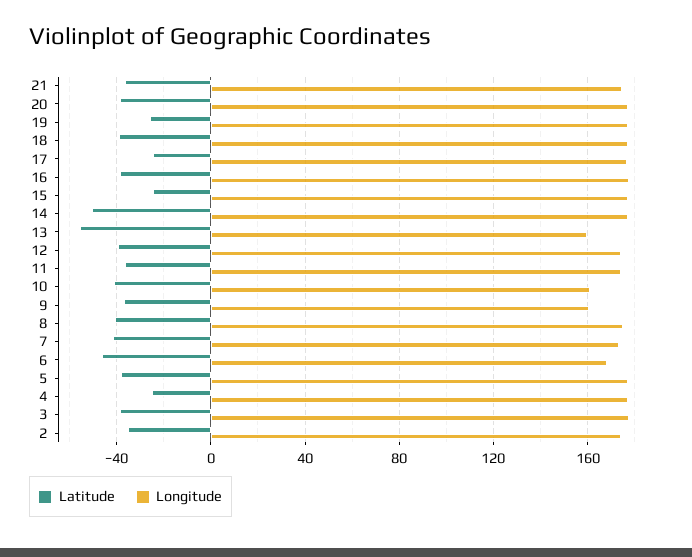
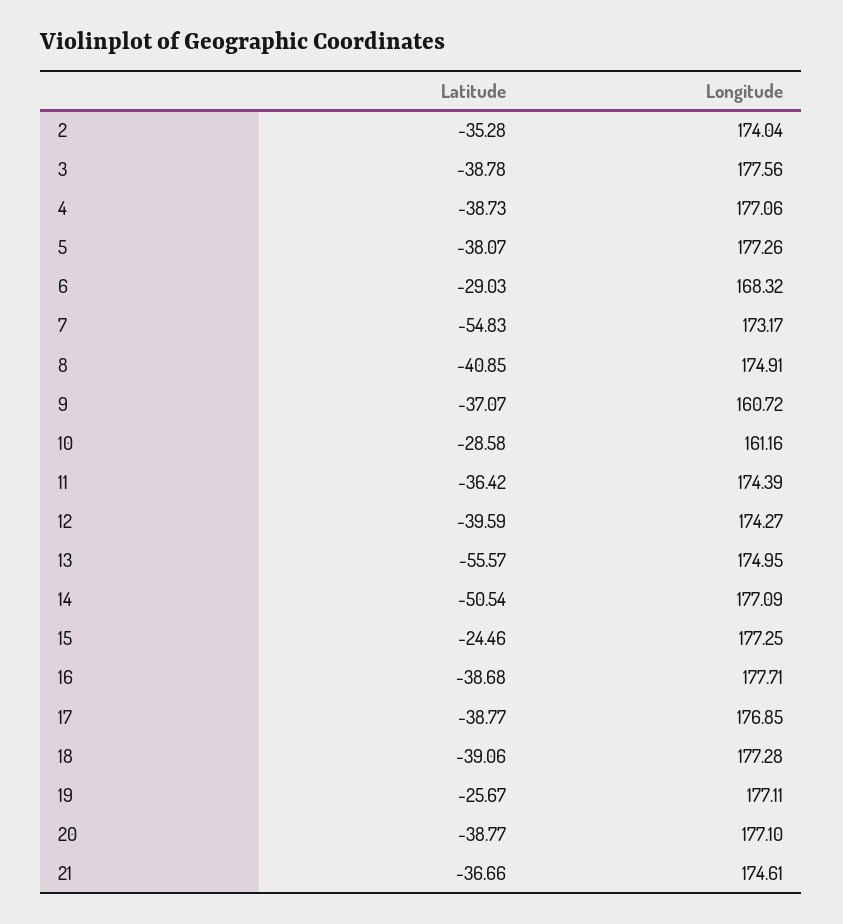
Latitude, 17: -25 -> -38.77
Longitude, 13: 160 -> 174.95
Latitude, 10: -40 -> -28.58
Latitude, 7: -40 -> -54.83
Latitude, 6: -45 -> -29.03
Latitude, 4: -25 -> -38.73

